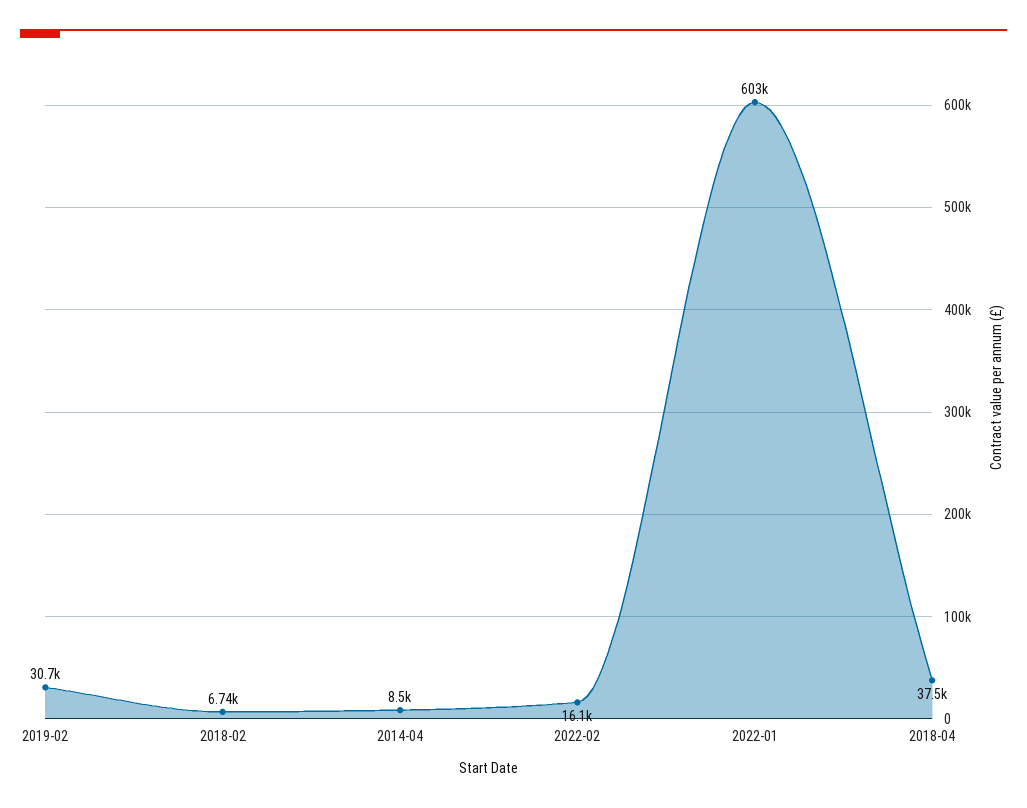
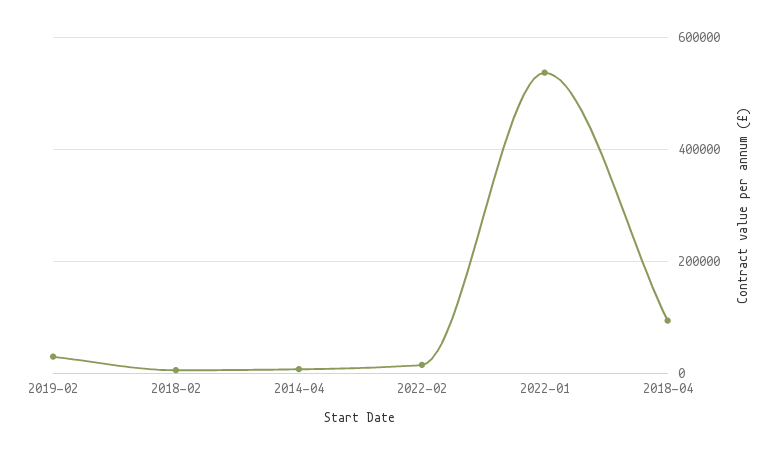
2022-01: 603000 -> 540000
2018-04: 37500 -> 100000

